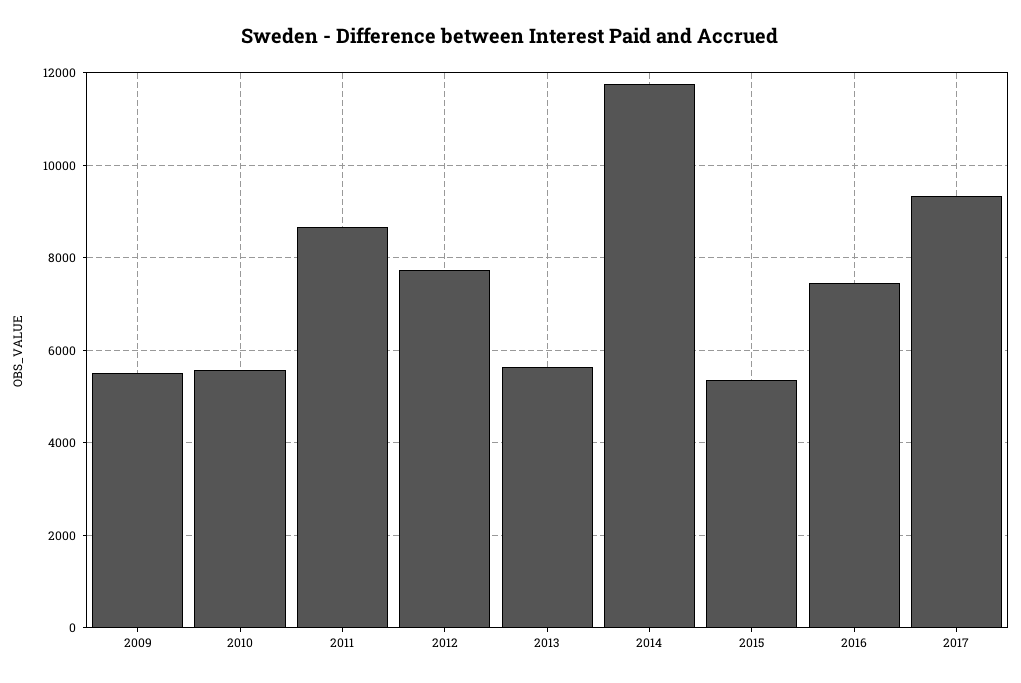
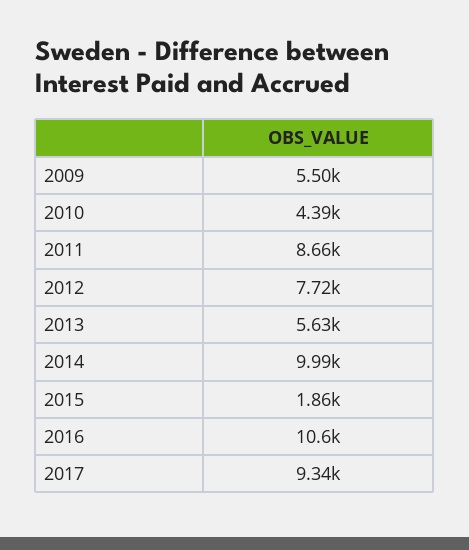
2010: 5600 -> 4390
2014: 11800 -> 9990
2015: 5400 -> 1860
2016: 7400 -> 10600

